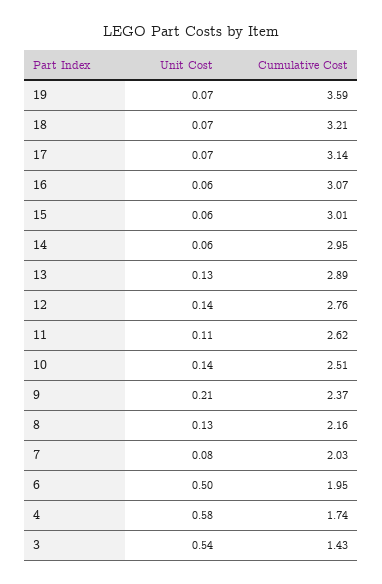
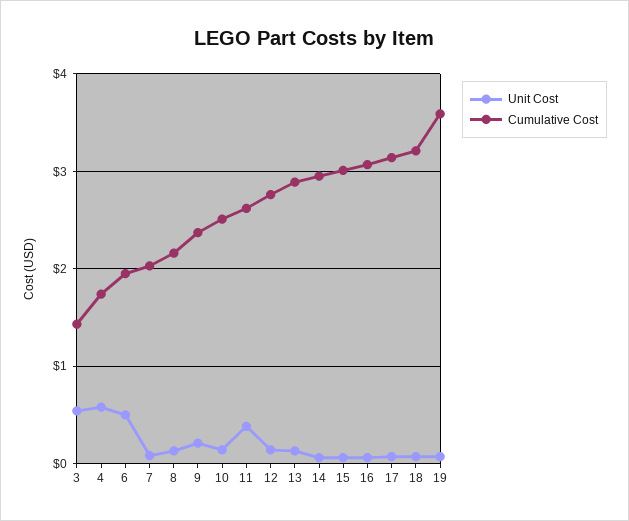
Unit Cost, 11: 0.11 -> 0.4

